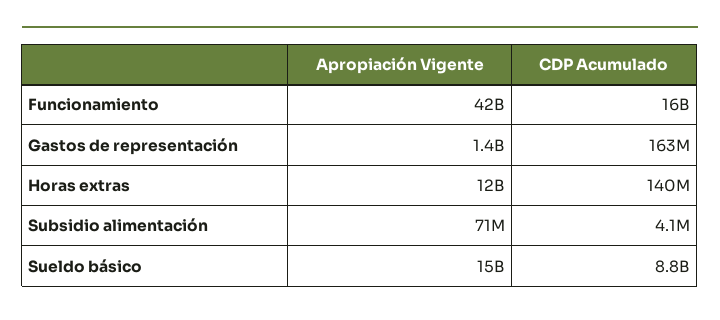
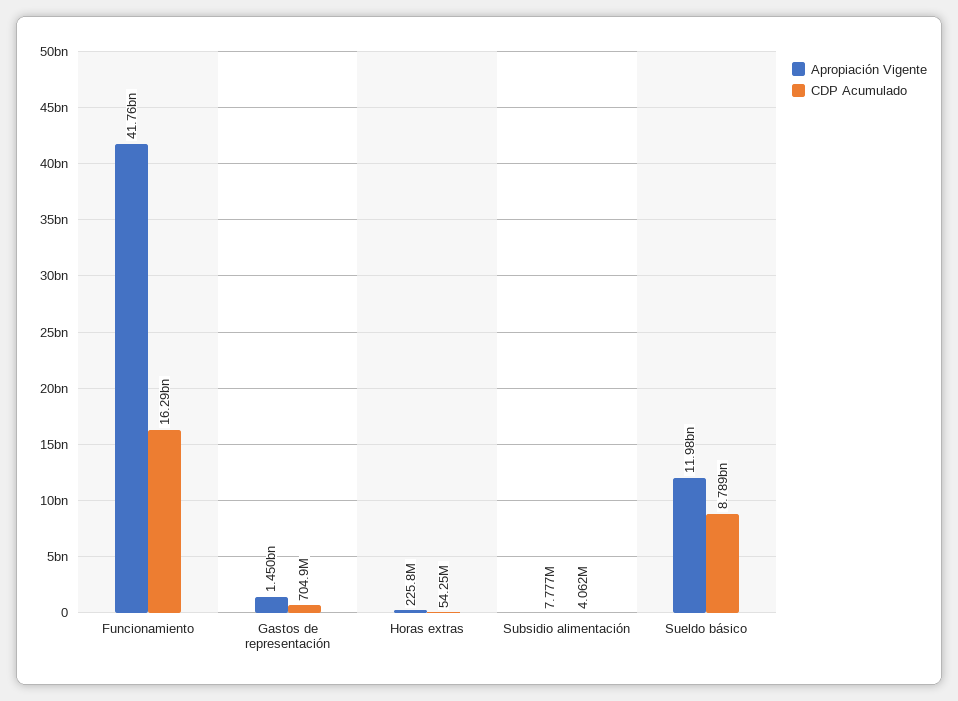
CDP Acumulado, Gastos de representación: 163000000 -> 704900000
Apropiación Vigente, Horas extras: 12000000000 -> 225800000
CDP Acumulado, Horas extras: 140000000 -> 54250000
Apropiación Vigente, Subsidio alimentación: 71000000 -> 7777000
Apropiación Vigente, Sueldo básico: 15000000000 -> 11980000000

